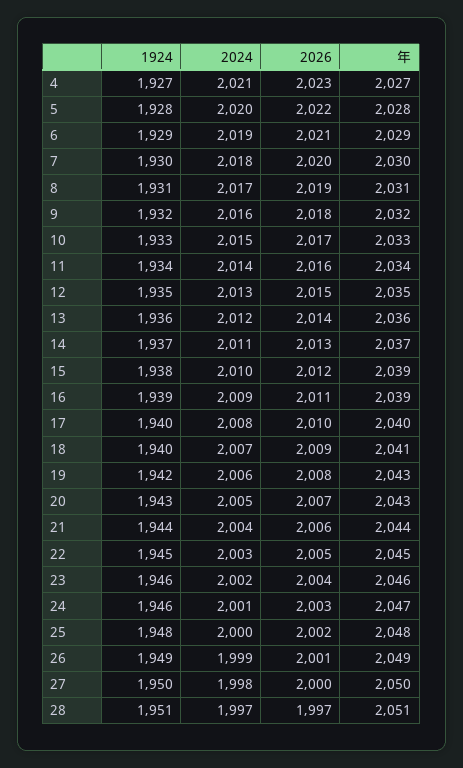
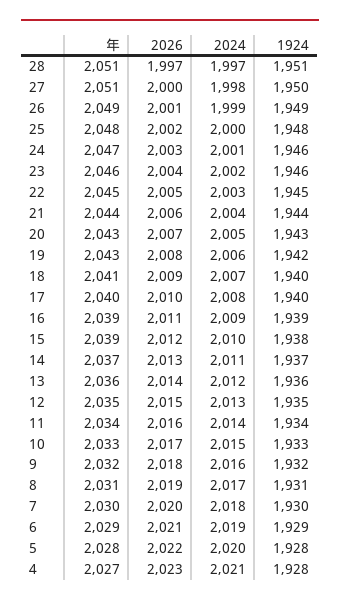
1924, 4: 1927 -> 1928
年, 27: 2050 -> 2051

